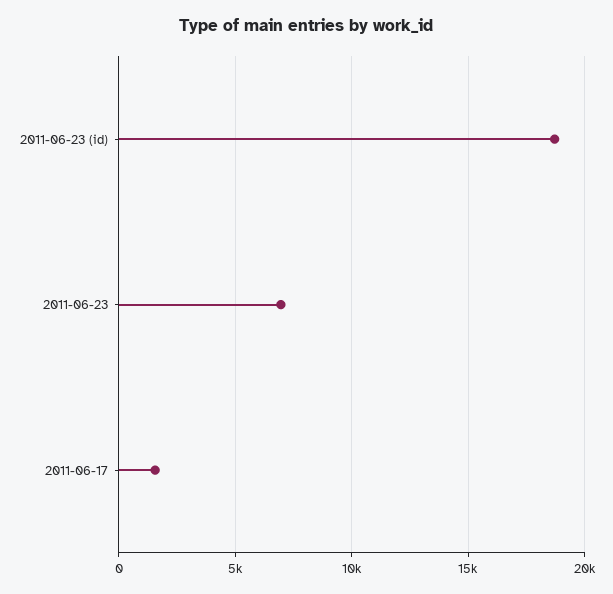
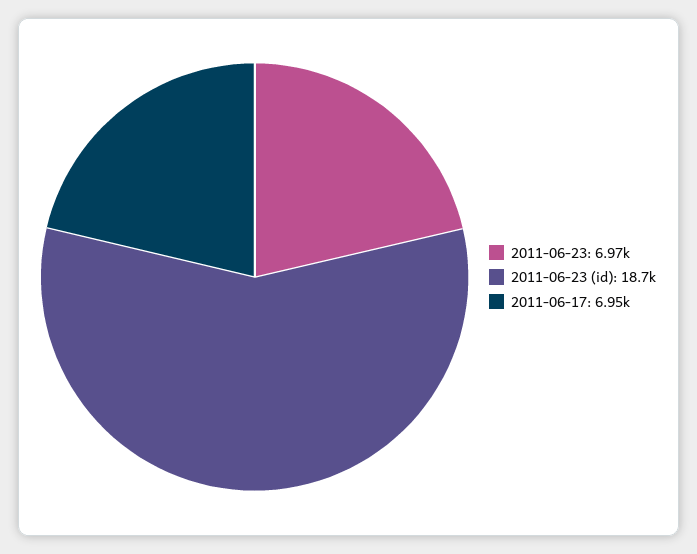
2011-06-17: 1500 -> 6950

